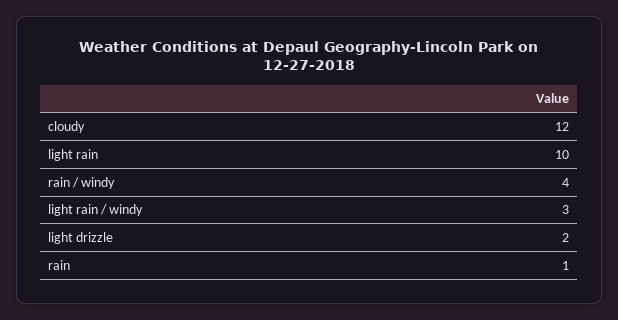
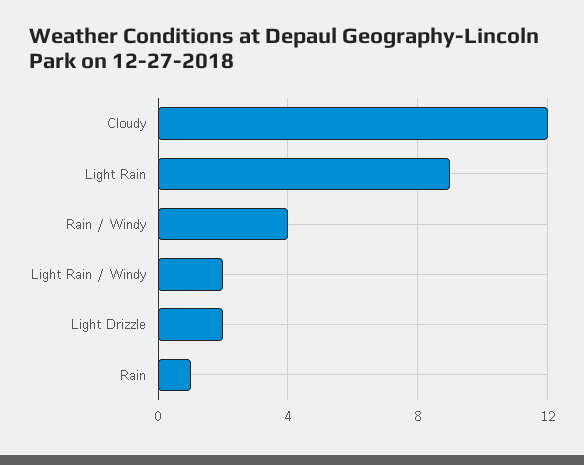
light rain: 10 -> 9
light rain / windy: 3 -> 2

